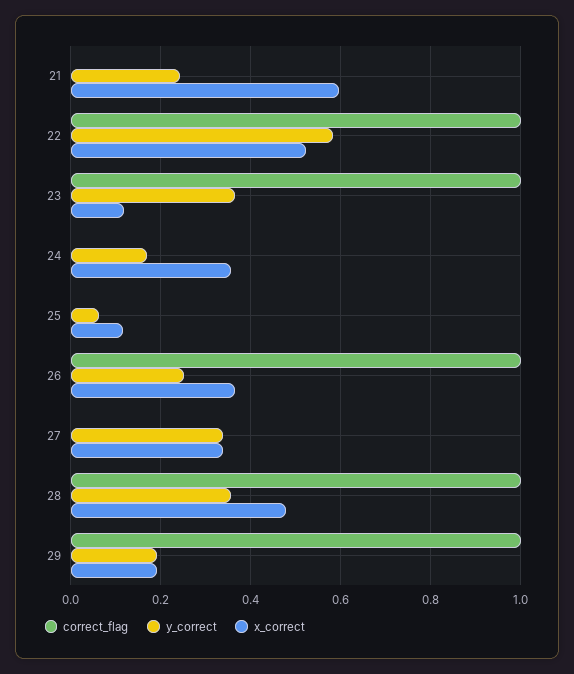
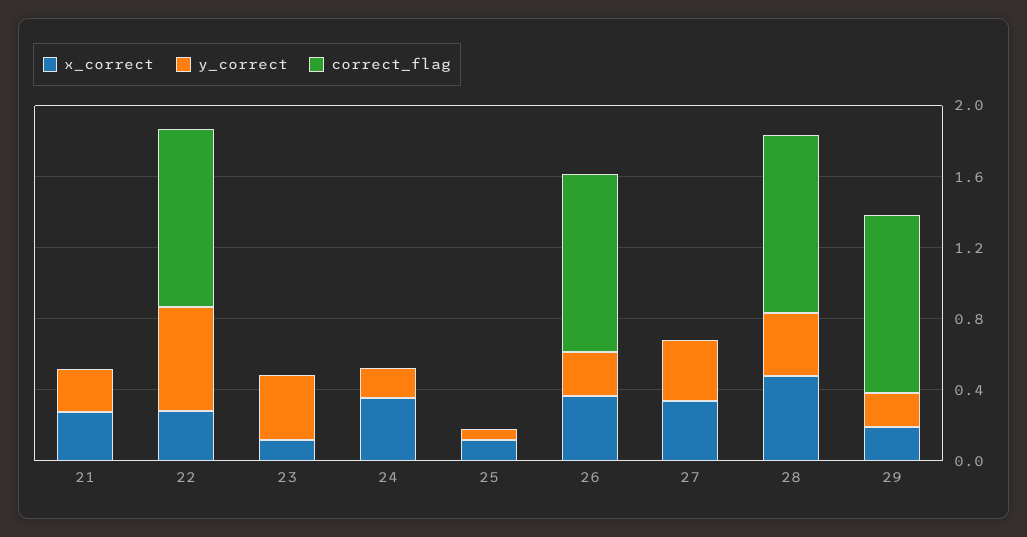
x_correct, 21: 0.6 -> 0.3
x_correct, 22: 0.52 -> 0.3
correct_flag, 23: 1 -> 0

